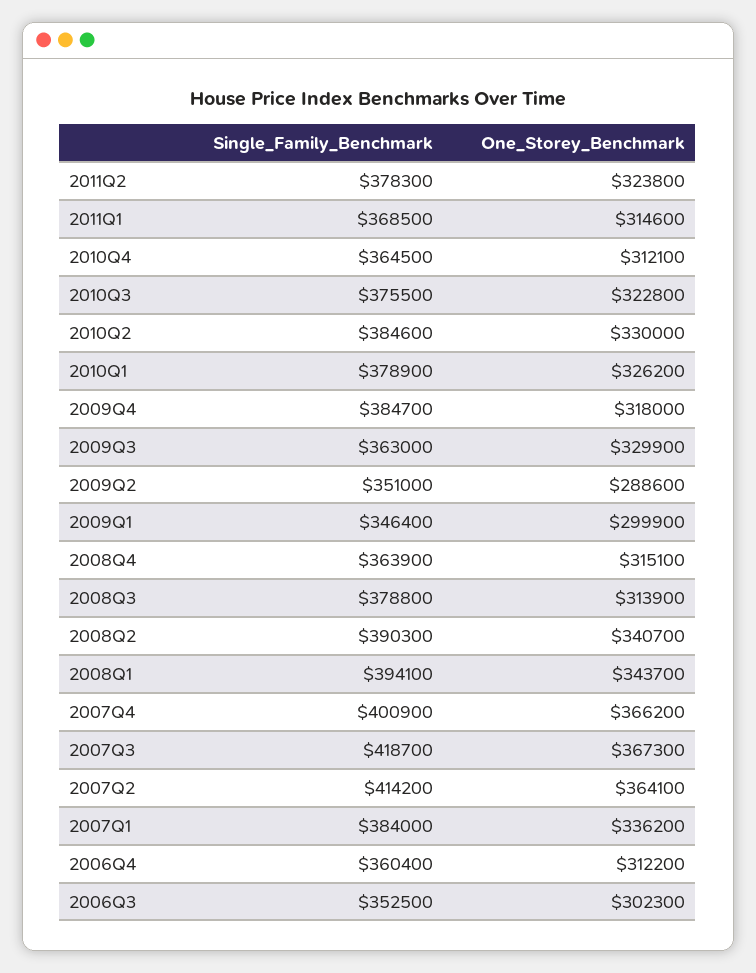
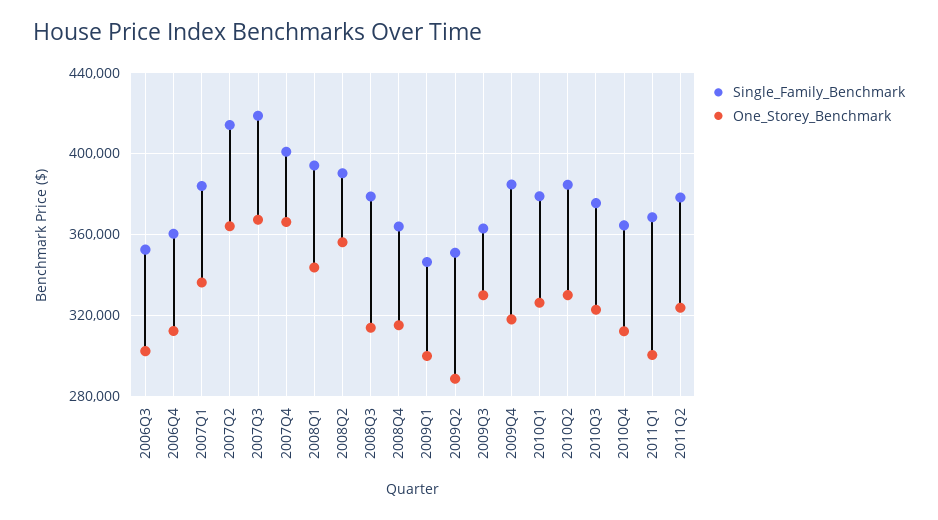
One_Storey_Benchmark, 2011Q1: 314600 -> 300000
One_Storey_Benchmark, 2008Q2: 340700 -> 355000

